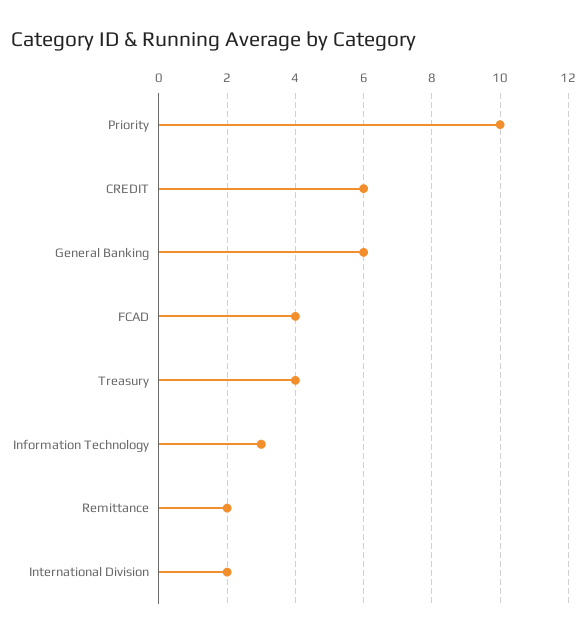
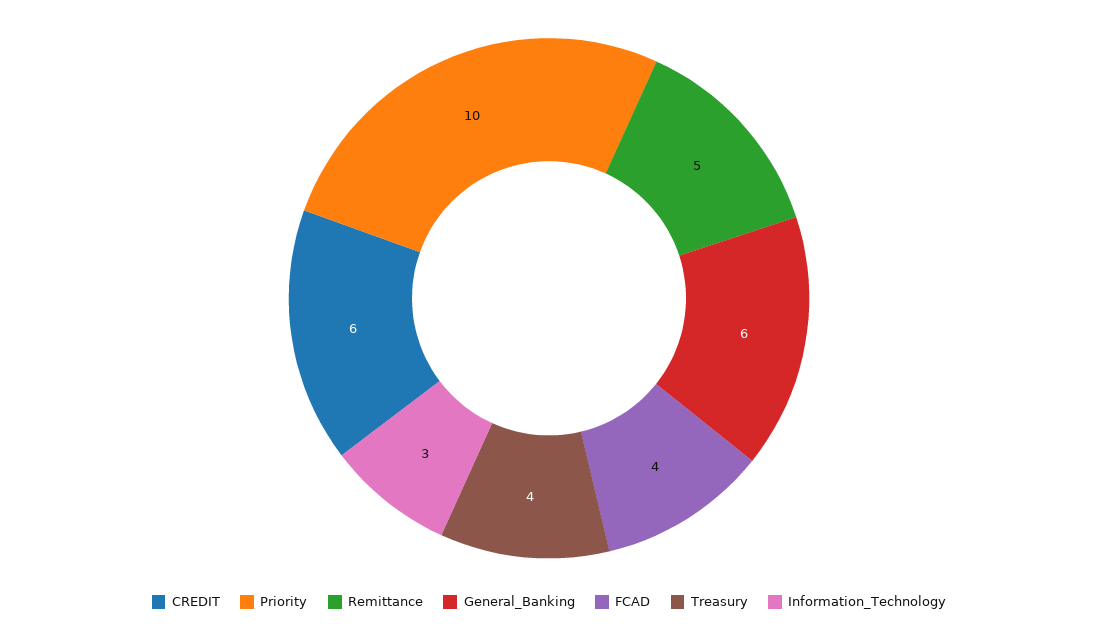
Remittance: 2 -> 5
International Division: 2 -> none

